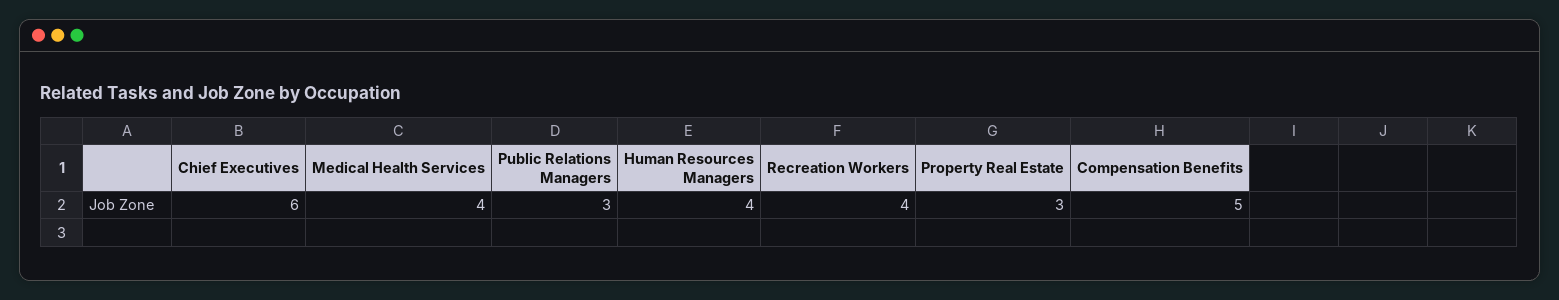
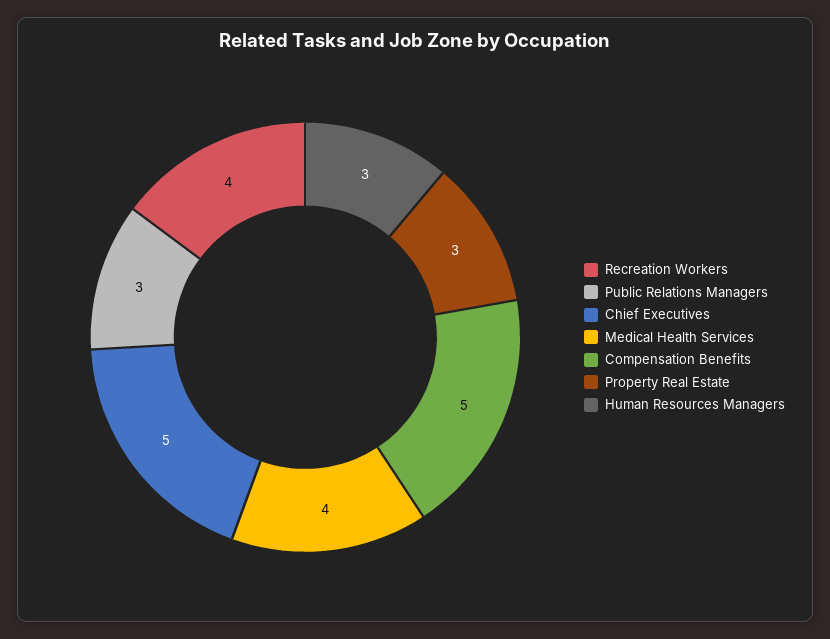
Chief Executives: 6 -> 5
Human Resources Managers: 4 -> 3

